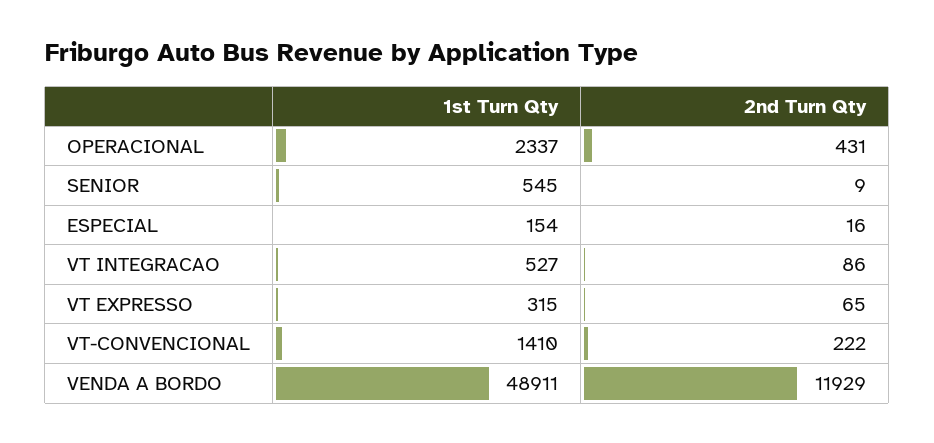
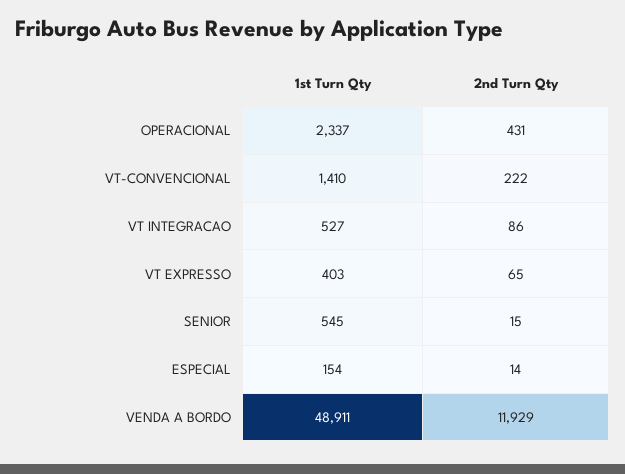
2nd Turn Qty, SENIOR: 9 -> 15
2nd Turn Qty, ESPECIAL: 16 -> 14
1st Turn Qty, VT EXPRESSO: 315 -> 403

